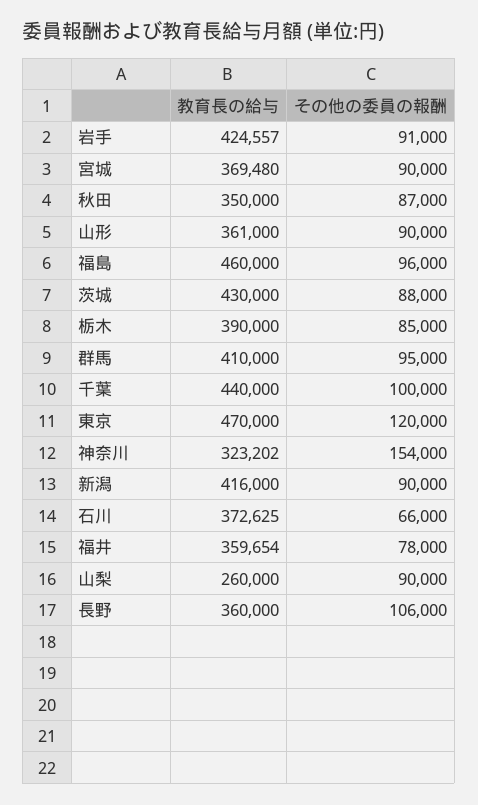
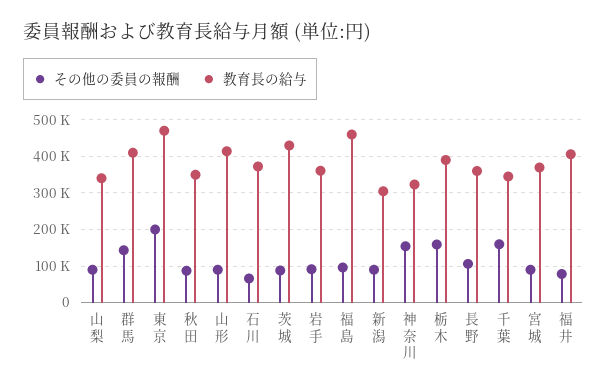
教育長の給与, 岩手: 424557 -> 360000
教育長の給与, 山形: 361000 -> 420000
その他の委員の報酬, 栃木: 85000 -> 160000
その他の委員の報酬, 群馬: 95000 -> 140000
教育長の給与, 千葉: 440000 -> 340000
その他の委員の報酬, 千葉: 100000 -> 160000
その他の委員の報酬, 東京: 120000 -> 200000
教育長の給与, 新潟: 416000 -> 300000
教育長の給与, 福井: 359654 -> 400000
教育長の給与, 山梨: 260000 -> 340000

